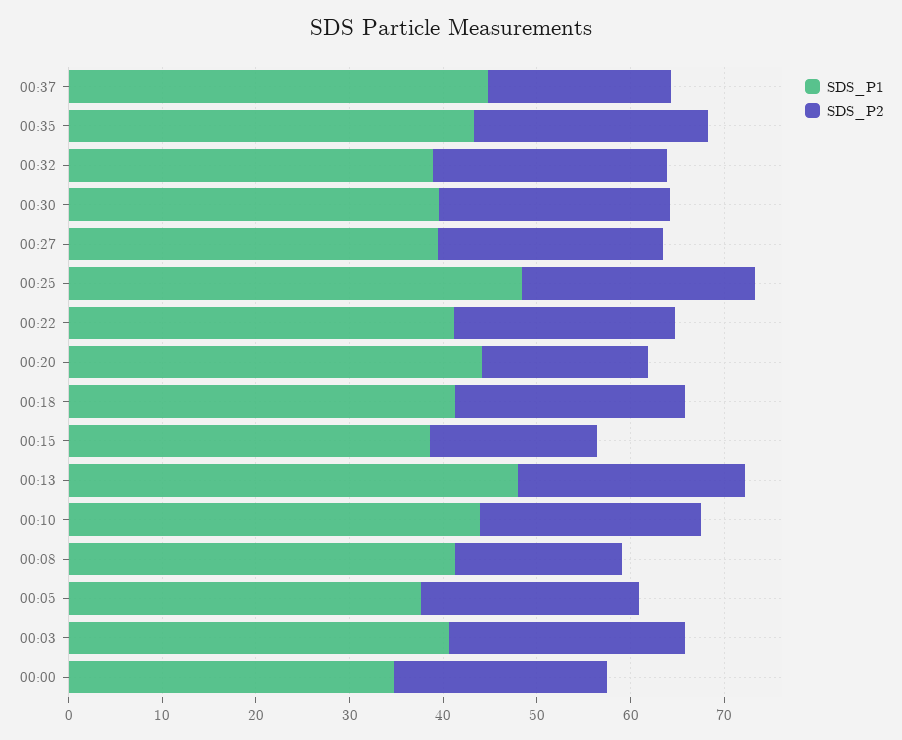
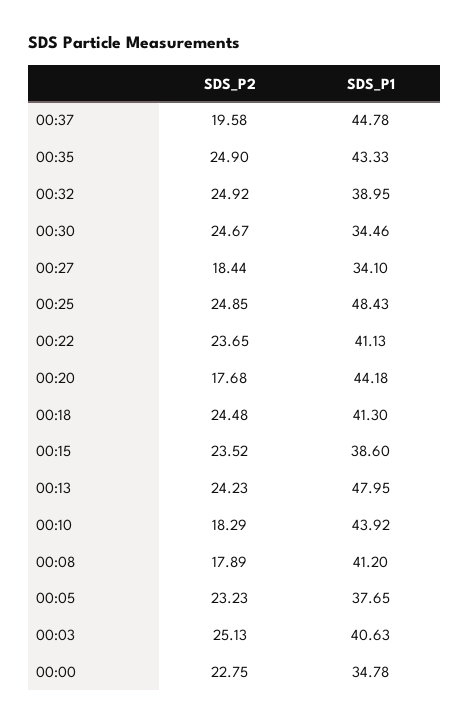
SDS_P1, 00:30: 40 -> 34.46
SDS_P1, 00:27: 40 -> 34.1
SDS_P2, 00:27: 24 -> 18.44
SDS_P2, 00:15: 18 -> 23.52
SDS_P2, 00:10: 24 -> 18.29

